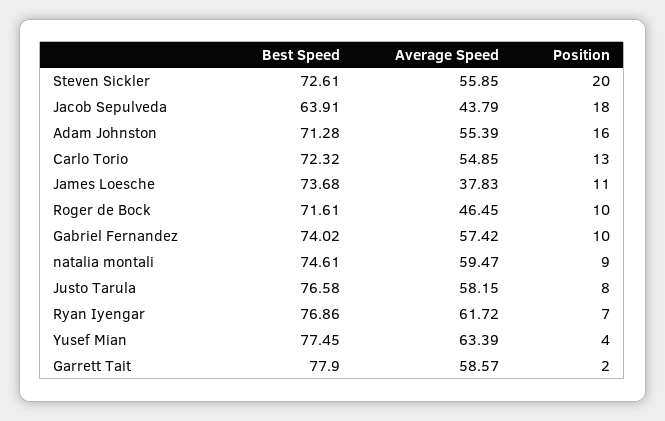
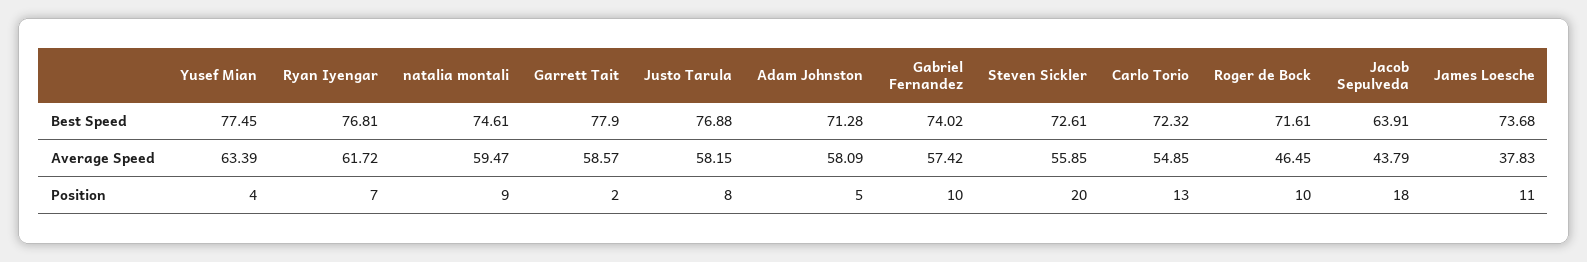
Average Speed, Adam Johnston: 55.39 -> 58.09
Position, Adam Johnston: 16 -> 5
Best Speed, Justo Tarula: 76.58 -> 76.88
Best Speed, Ryan Iyengar: 76.86 -> 76.81

